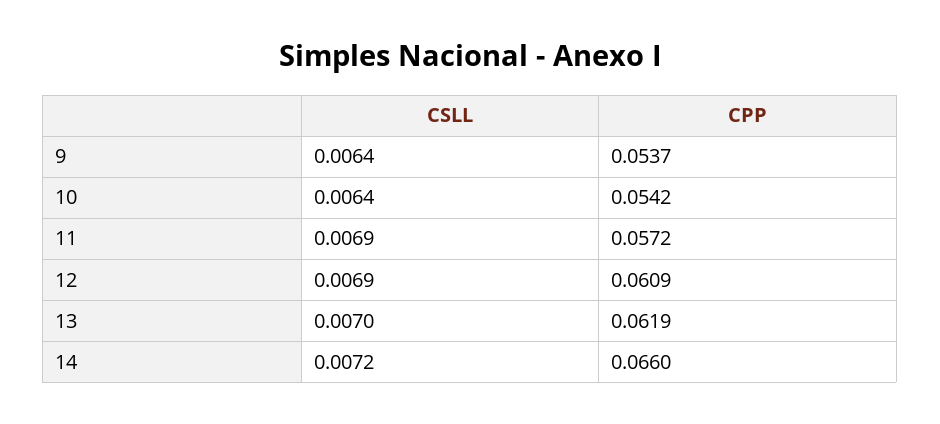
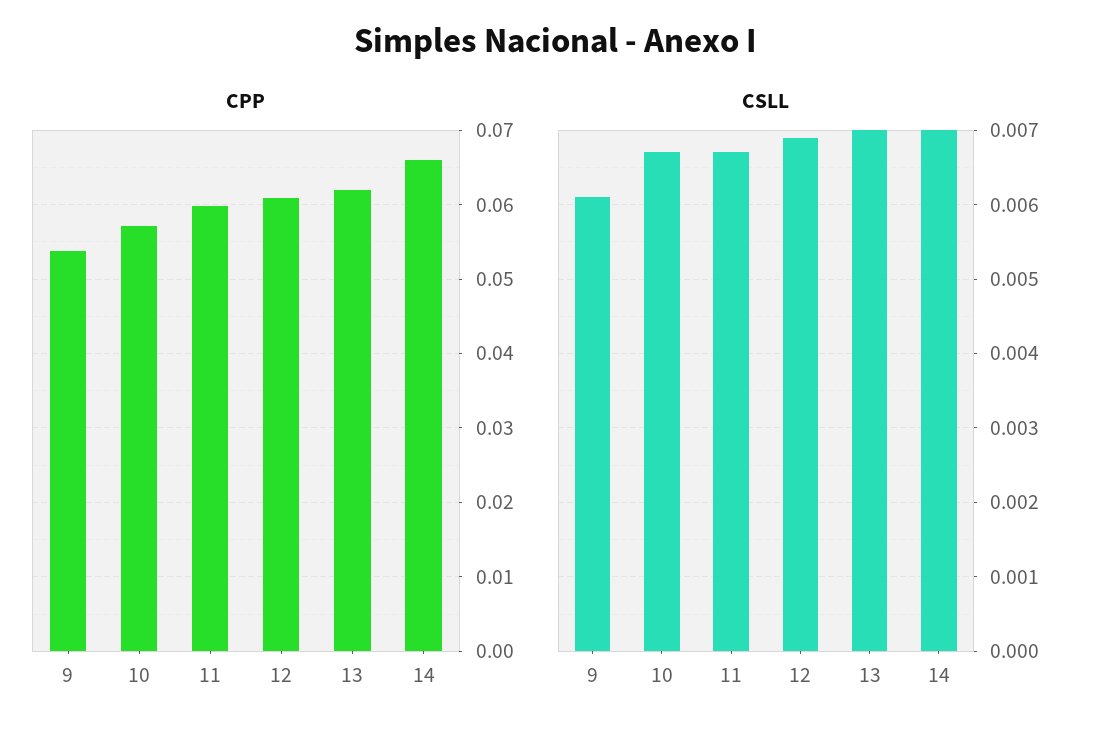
CSLL, 9: 0.0064 -> 0.0061
CSLL, 10: 0.0064 -> 0.0067
CPP, 10: 0.0542 -> 0.057
CSLL, 11: 0.0069 -> 0.0067
CPP, 11: 0.0572 -> 0.06
CSLL, 14: 0.0072 -> 0.007

